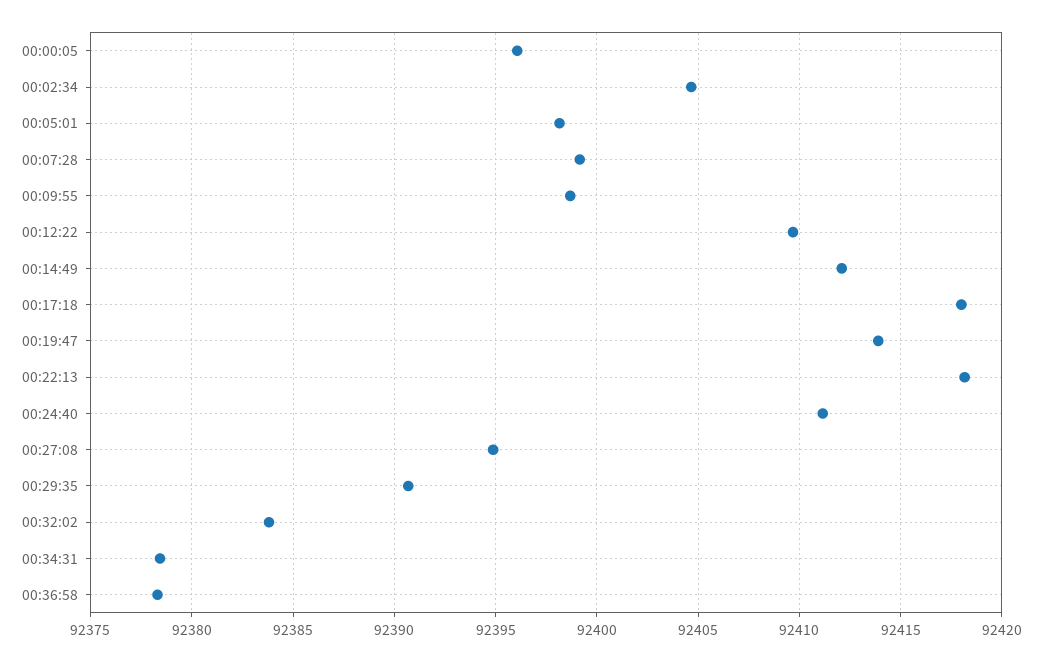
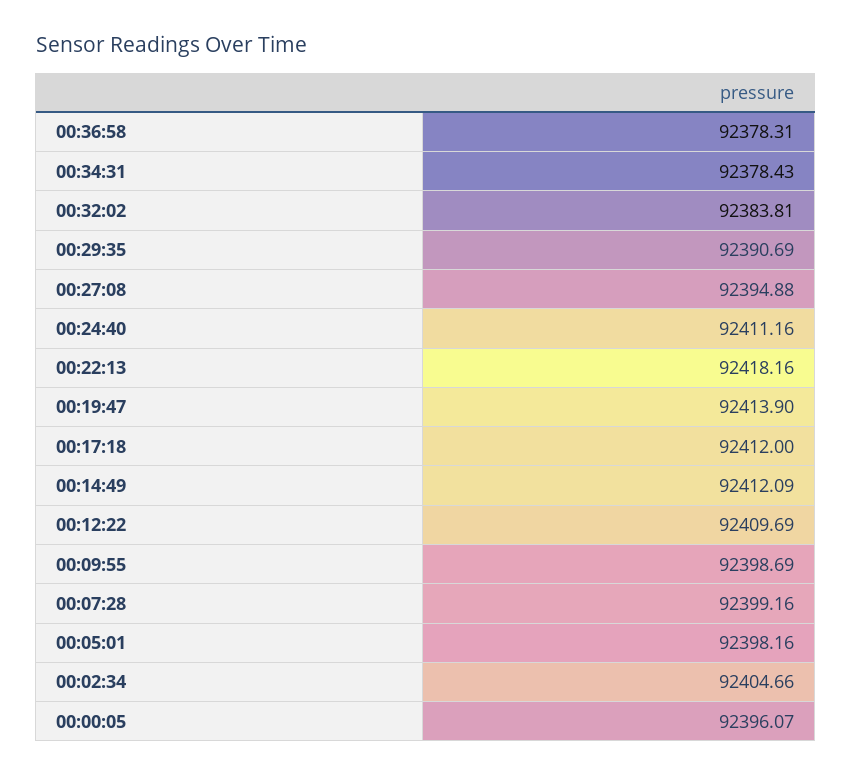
00:17:18: 92418 -> 92412

